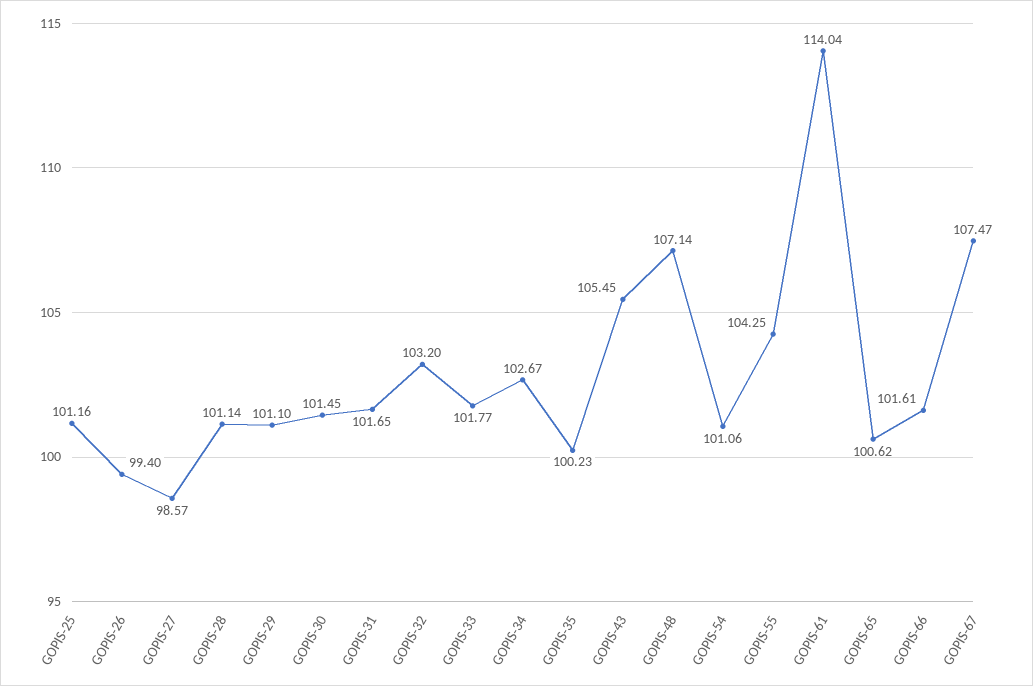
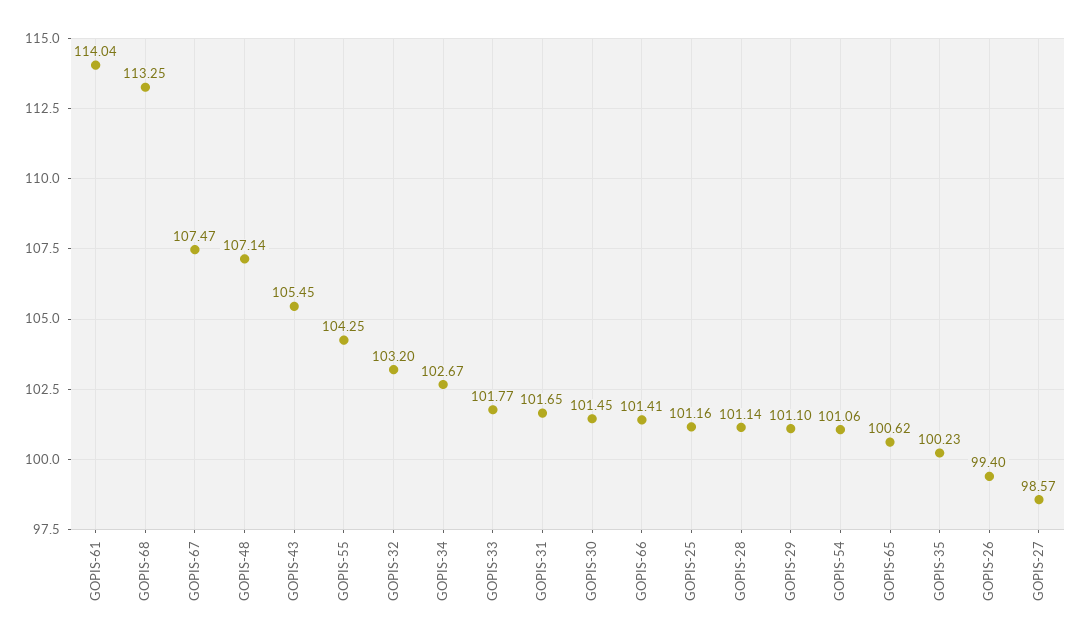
GOPIS-66: 101.61 -> 101.41
GOPIS-68: none -> 113.25

